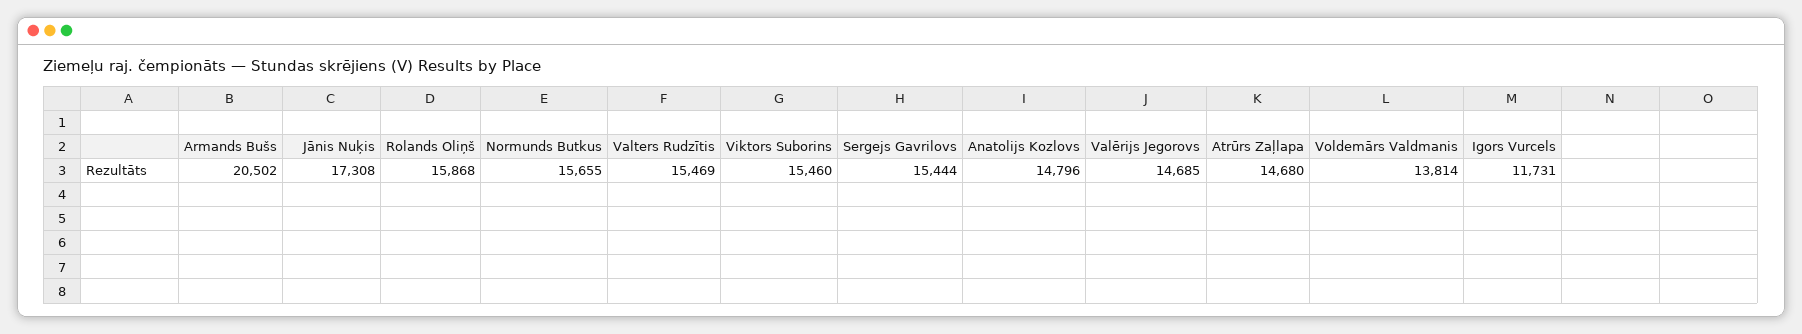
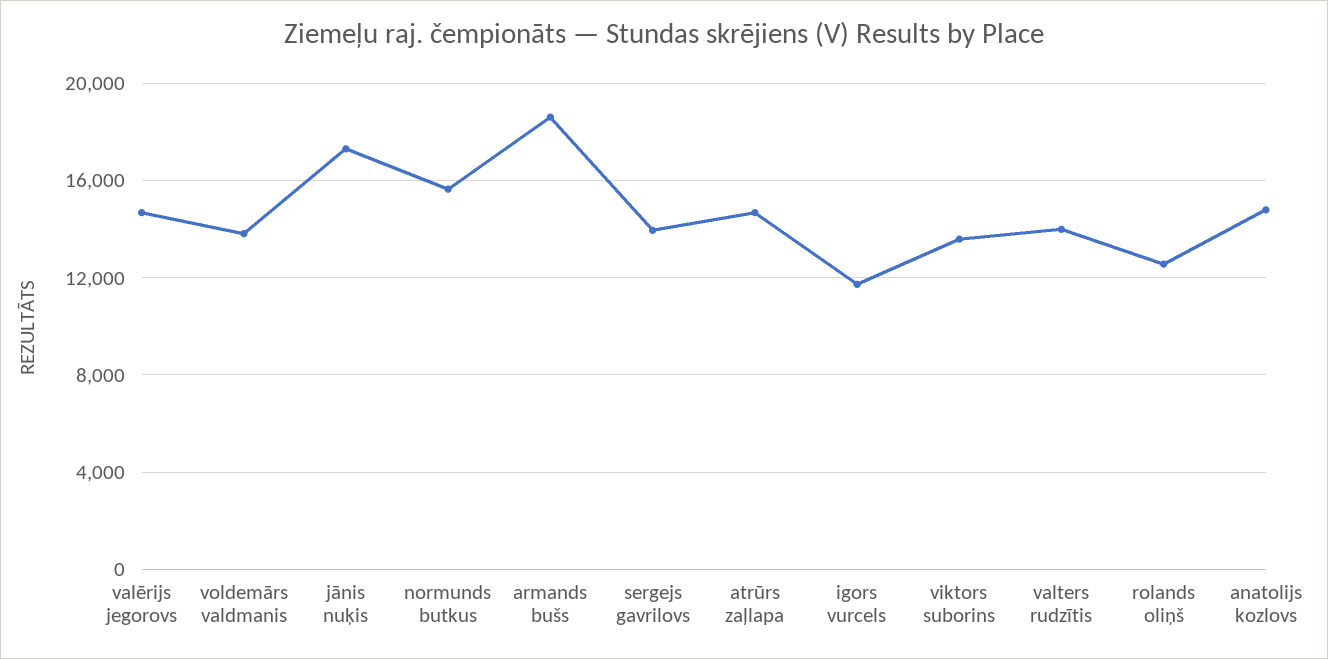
Armands Bušs: 20502 -> 18500
Rolands Oliņš: 15868 -> 12500
Valters Rudzītis: 15469 -> 14000
Viktors Suborins: 15460 -> 13500
Sergejs Gavrilovs: 15444 -> 14000

